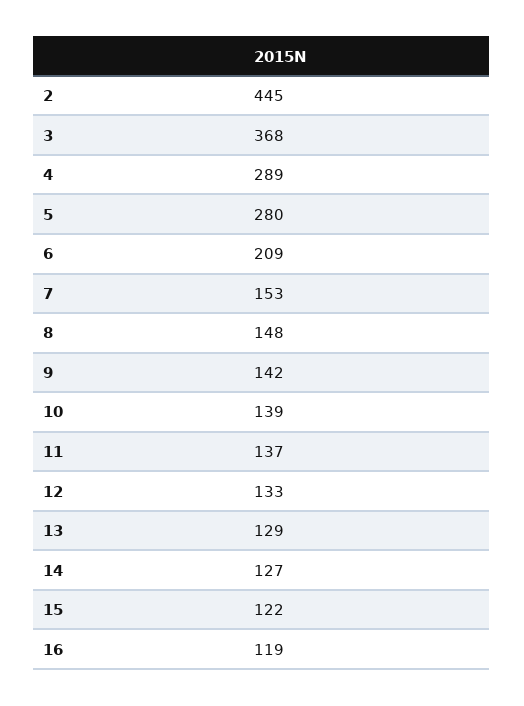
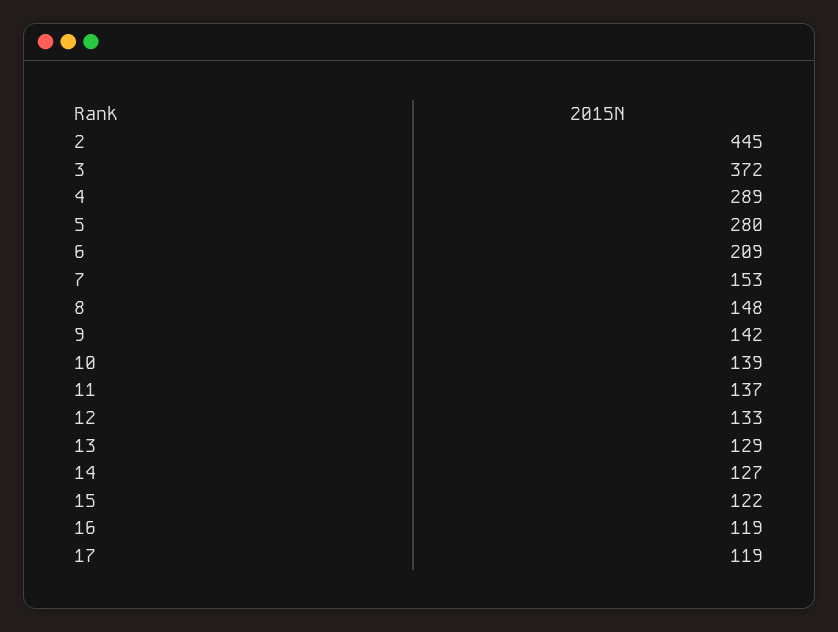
3: 368 -> 372
17: none -> 119

